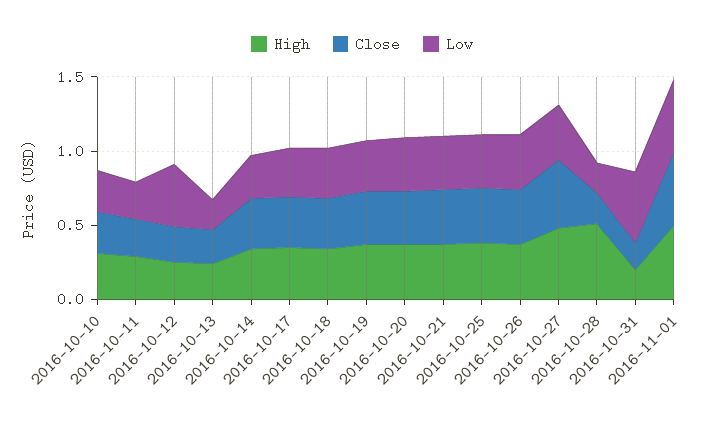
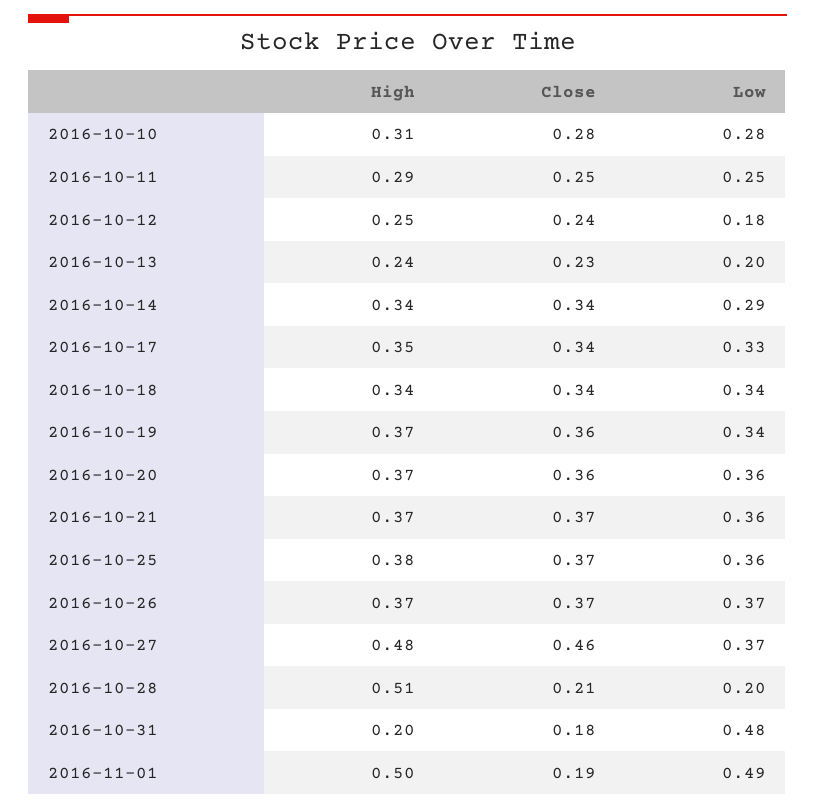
Low, 2016-10-12: 0.4 -> 0.18
Close, 2016-11-01: 0.5 -> 0.19

